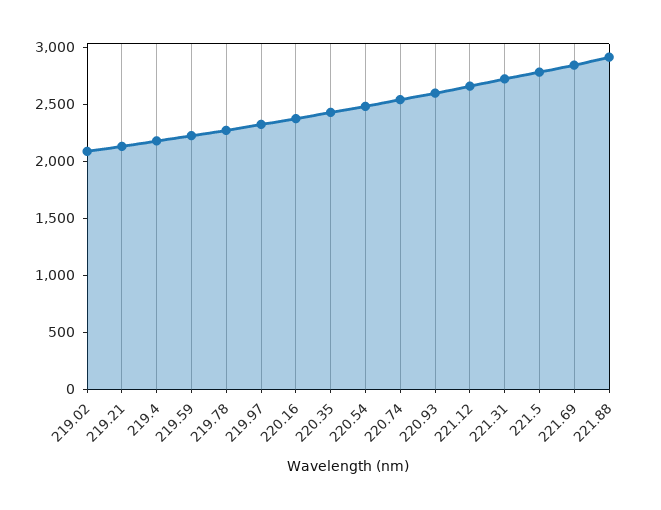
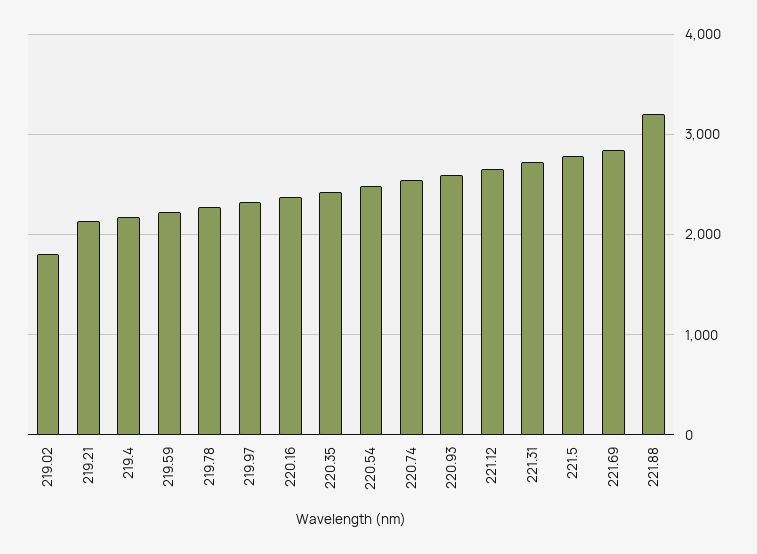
219.02: 2100 -> 1800
221.88: 2900 -> 3200

